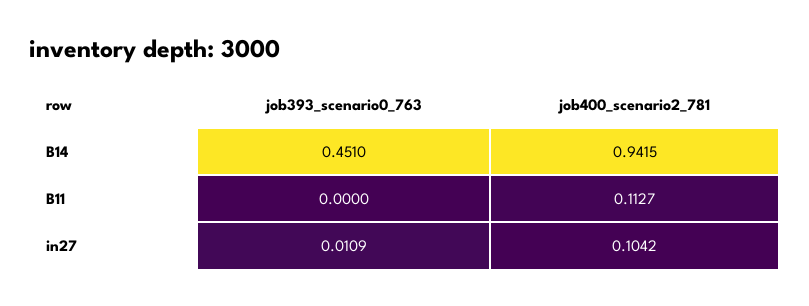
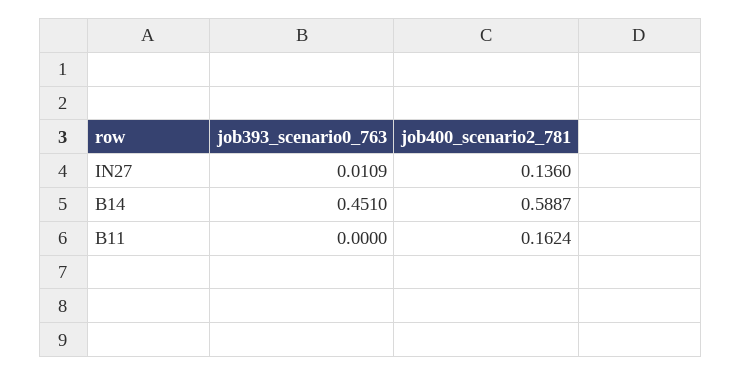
job400_scenario2_781, B14: 0.9415 -> 0.5887
job400_scenario2_781, B11: 0.1127 -> 0.1624
job400_scenario2_781, in27: 0.1042 -> 0.136

